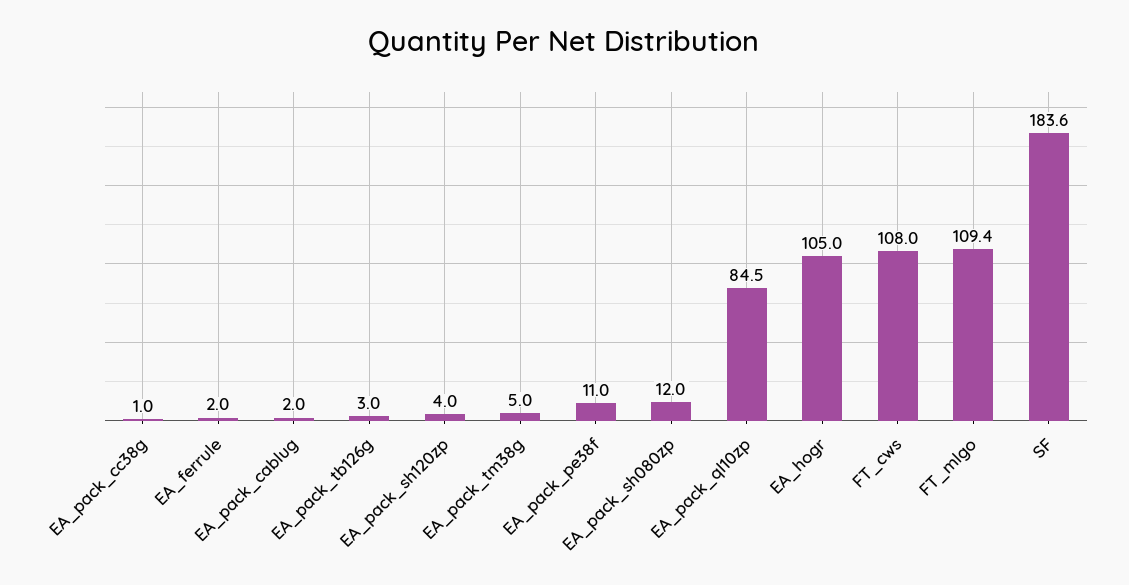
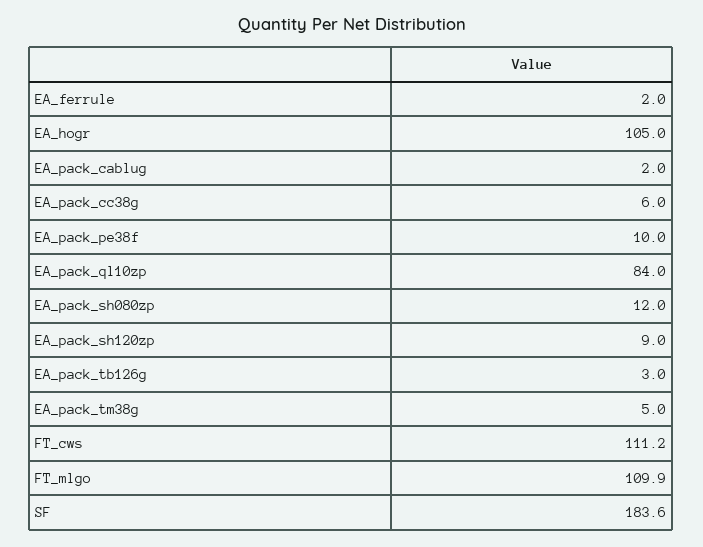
EA_pack_cc38g: 1 -> 6
EA_pack_sh120zp: 4 -> 9
EA_pack_pe38f: 11 -> 10
EA_pack_ql10zp: 84.5 -> 84
FT_cws: 108 -> 111.2
FT_mlgo: 109.4 -> 109.9

